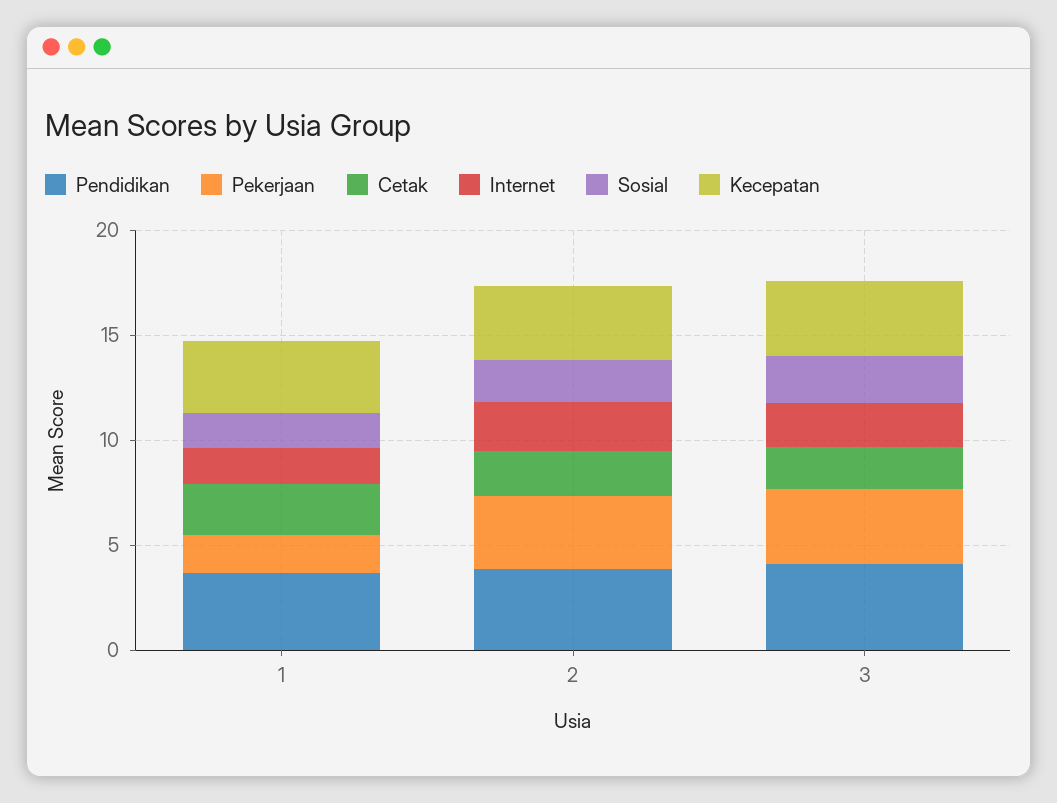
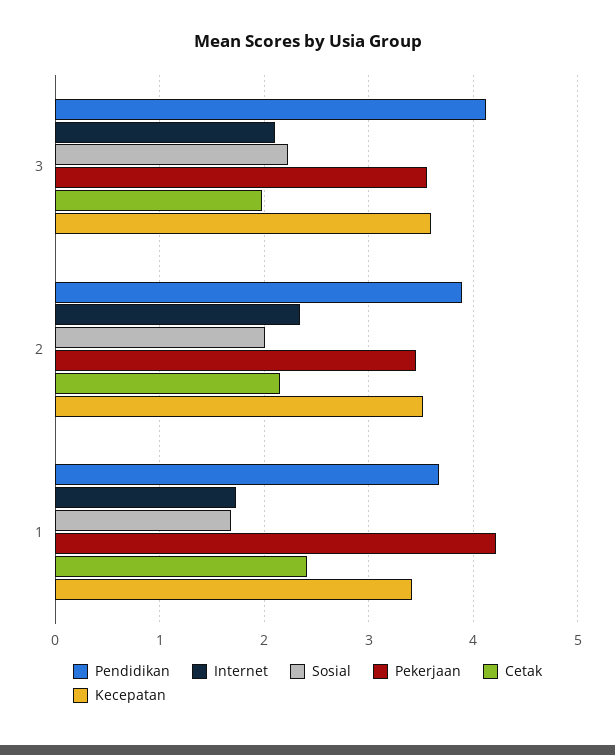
Pekerjaan, 1: 2 -> 4.2

